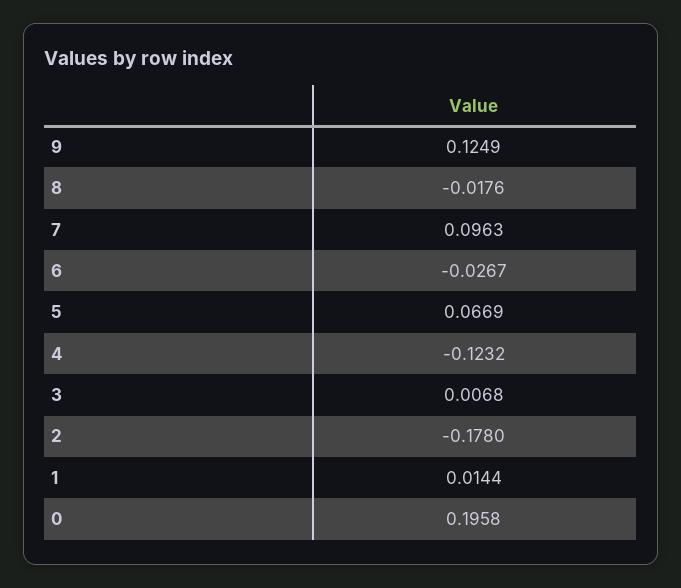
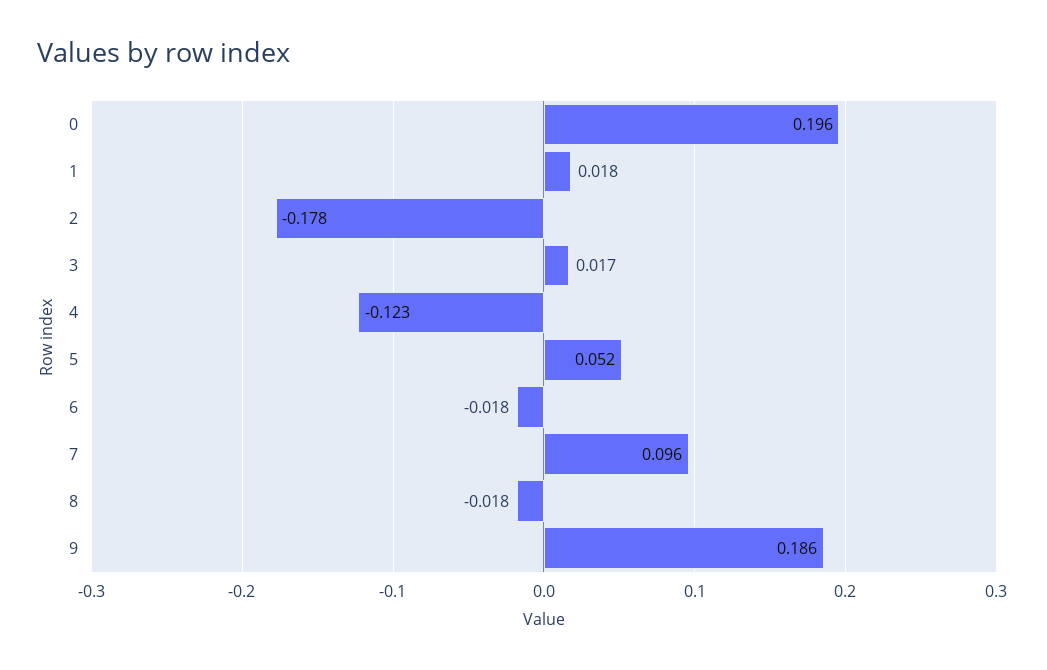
9: 0.1249 -> 0.186
6: -0.0267 -> -0.018
5: 0.0669 -> 0.052
3: 0.0068 -> 0.017
1: 0.0144 -> 0.018

